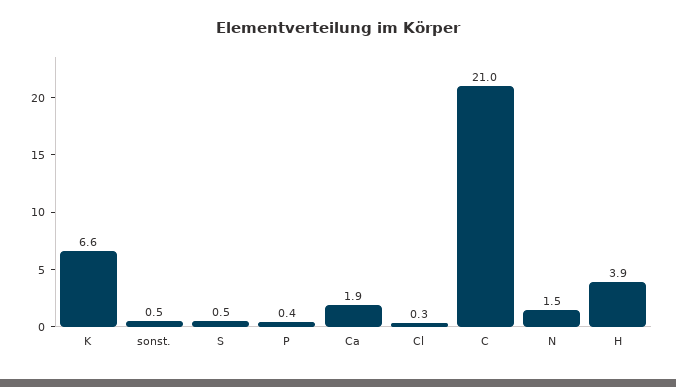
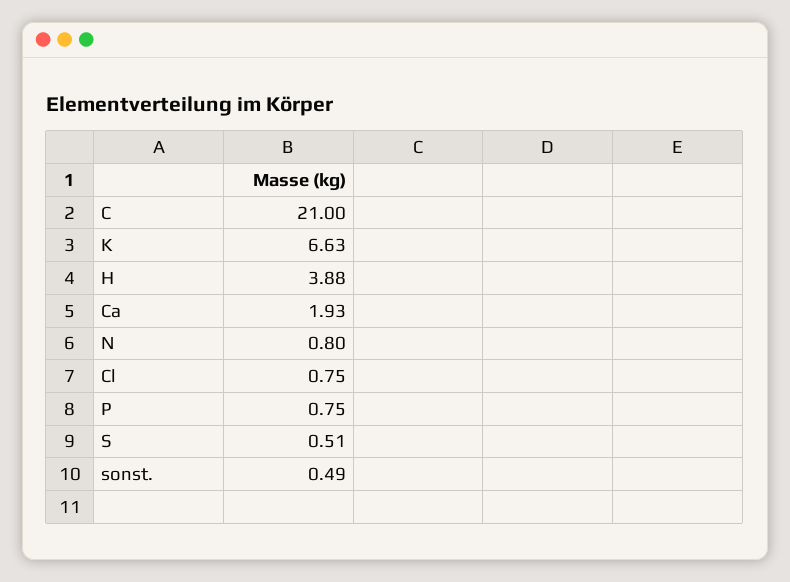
P: 0.4 -> 0.75
Cl: 0.3 -> 0.75
N: 1.5 -> 0.8

